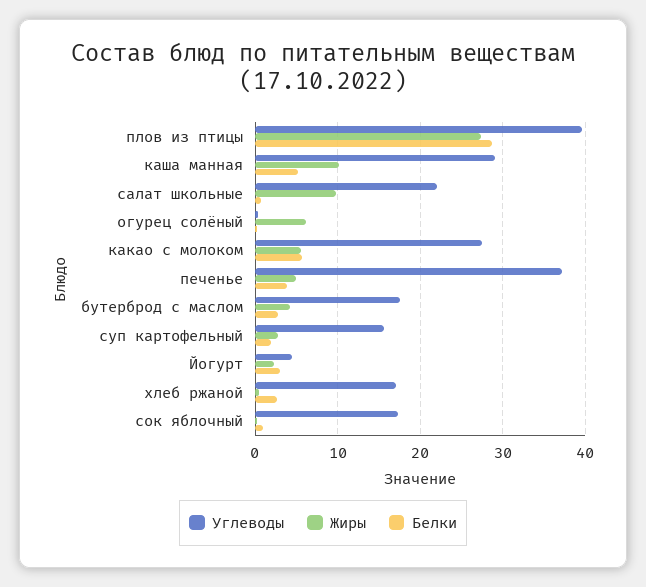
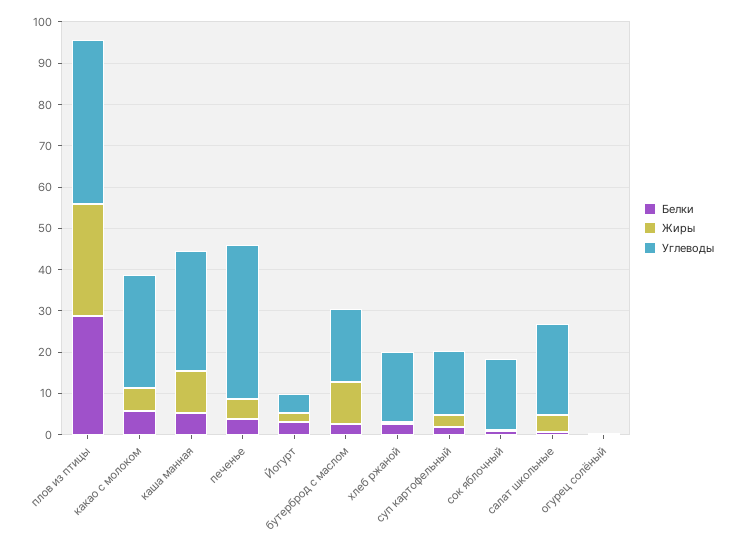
Жиры, салат школьные: 10 -> 4
Жиры, огурец солёный: 6 -> 0
Жиры, бутерброд с маслом: 4 -> 10

